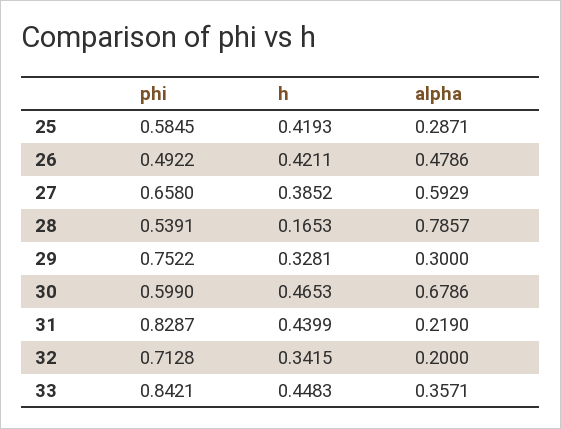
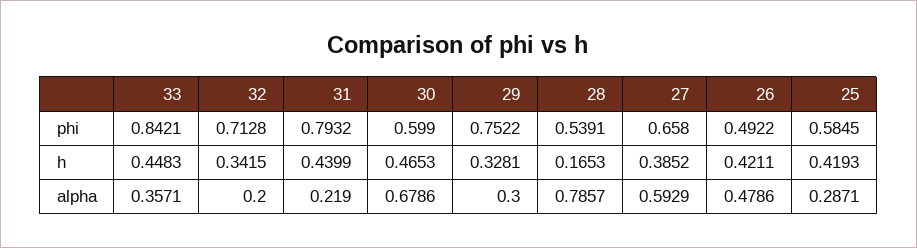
phi, 31: 0.8287 -> 0.7932

